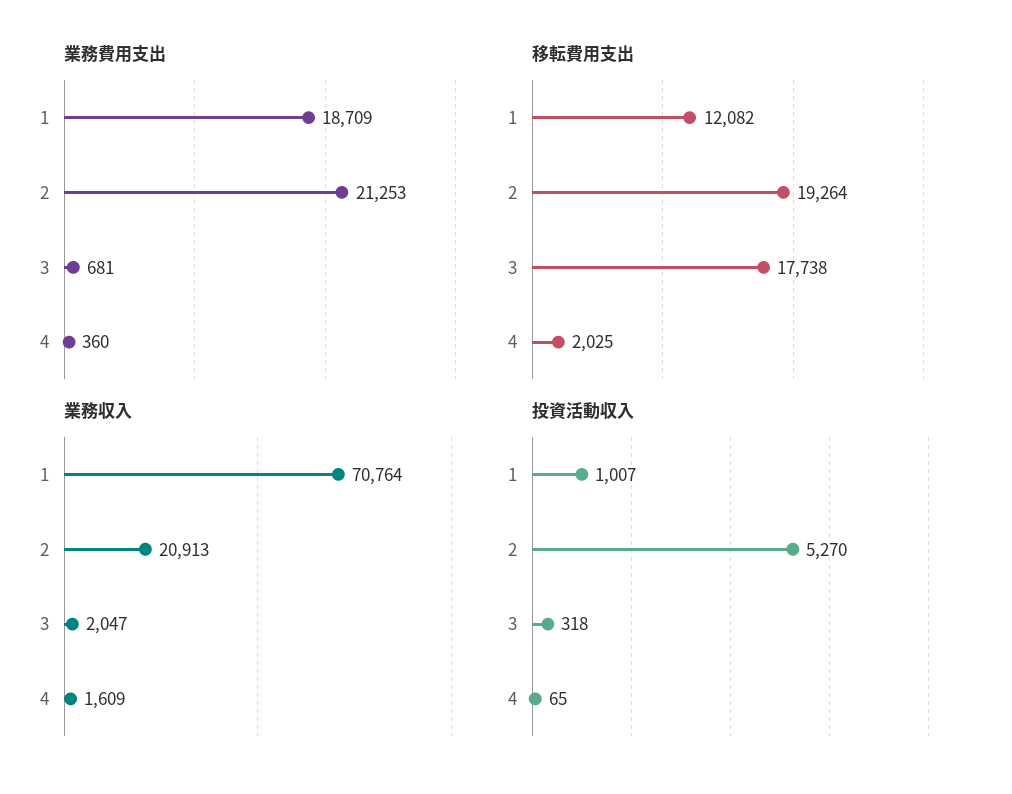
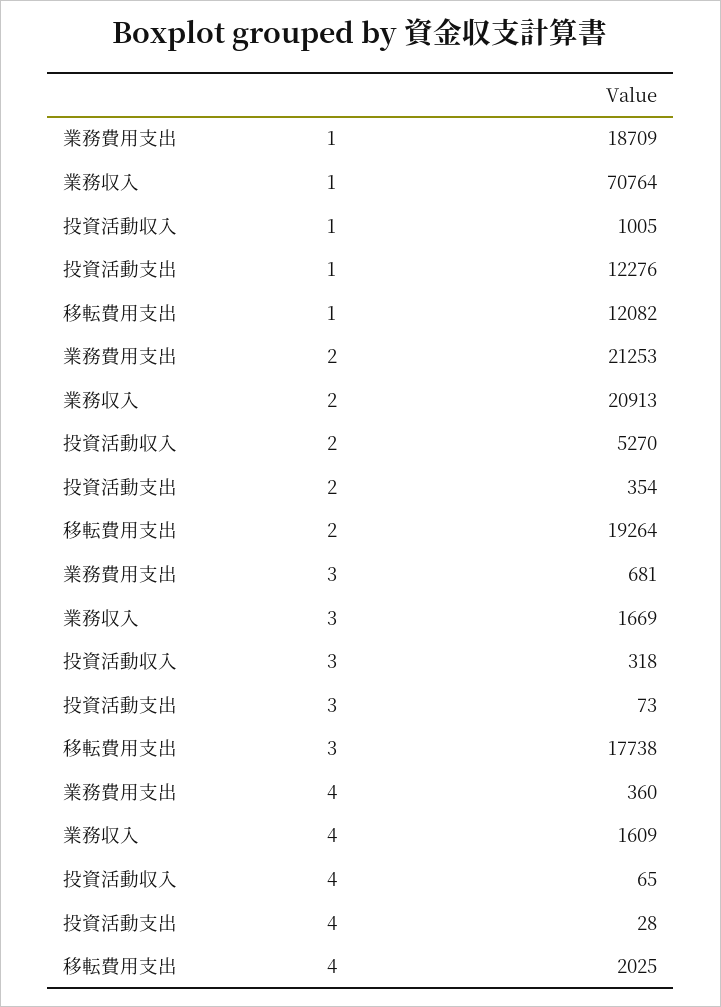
業務収入, 3: 2047 -> 1669
投資活動収入, 1: 1007 -> 1005
投資活動支出, 1: none -> 12276
投資活動支出, 2: none -> 354
投資活動支出, 3: none -> 73
投資活動支出, 4: none -> 28

